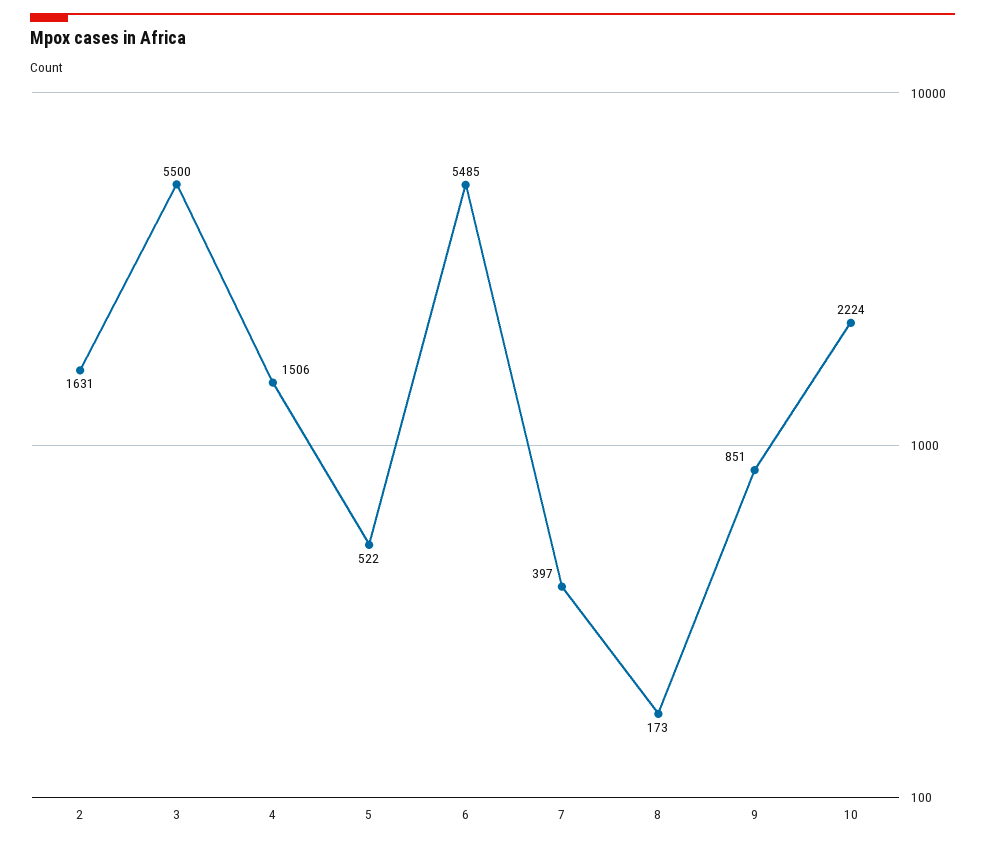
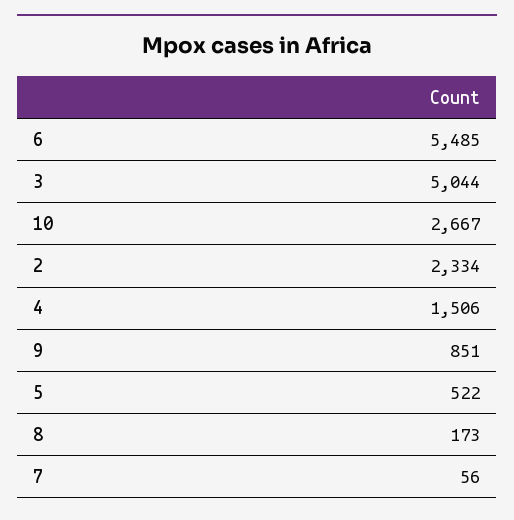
2: 1631 -> 2334
3: 5500 -> 5044
7: 397 -> 56
10: 2224 -> 2667

